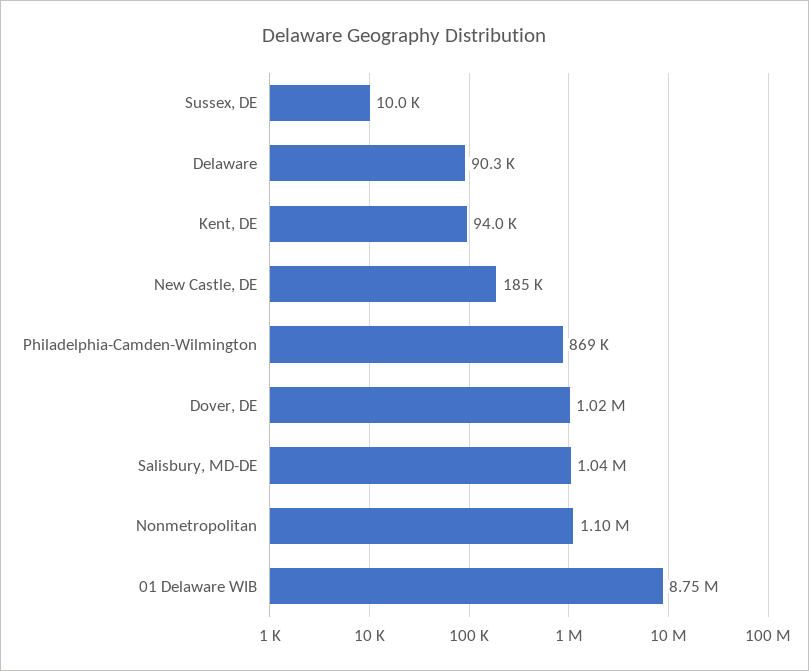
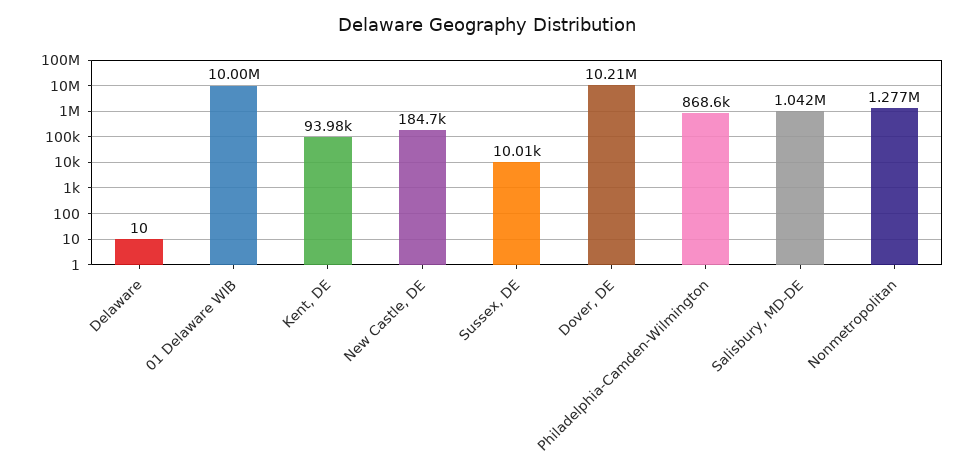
Delaware: 90300 -> 10
Dover, DE: 1020000 -> 10210000
Nonmetropolitan: 1100000 -> 1277000
01 Delaware WIB: 8750000 -> 10000000

